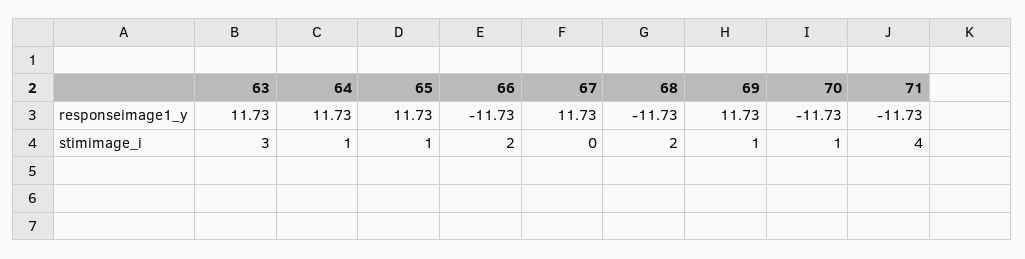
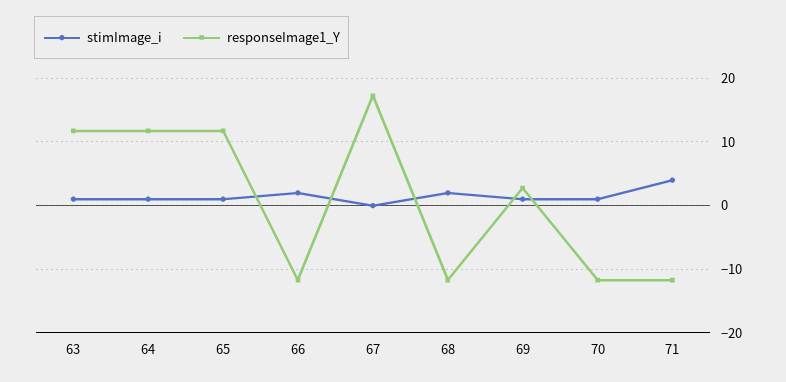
responseimage1_y, 67: 11.73 -> 17
responseimage1_y, 69: 11.73 -> 3
stimimage_i, 63: 3 -> 1

